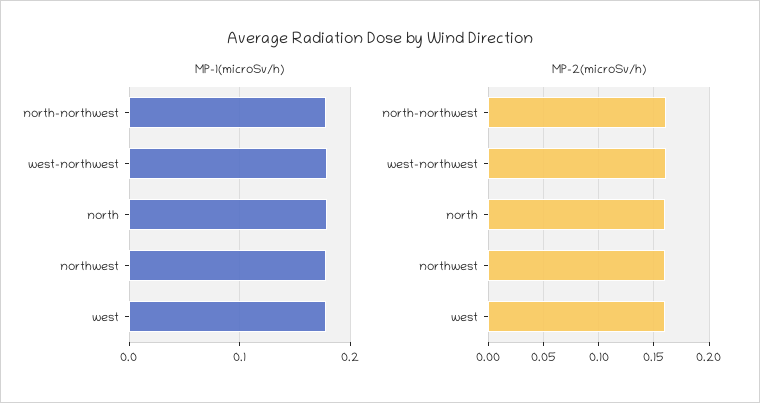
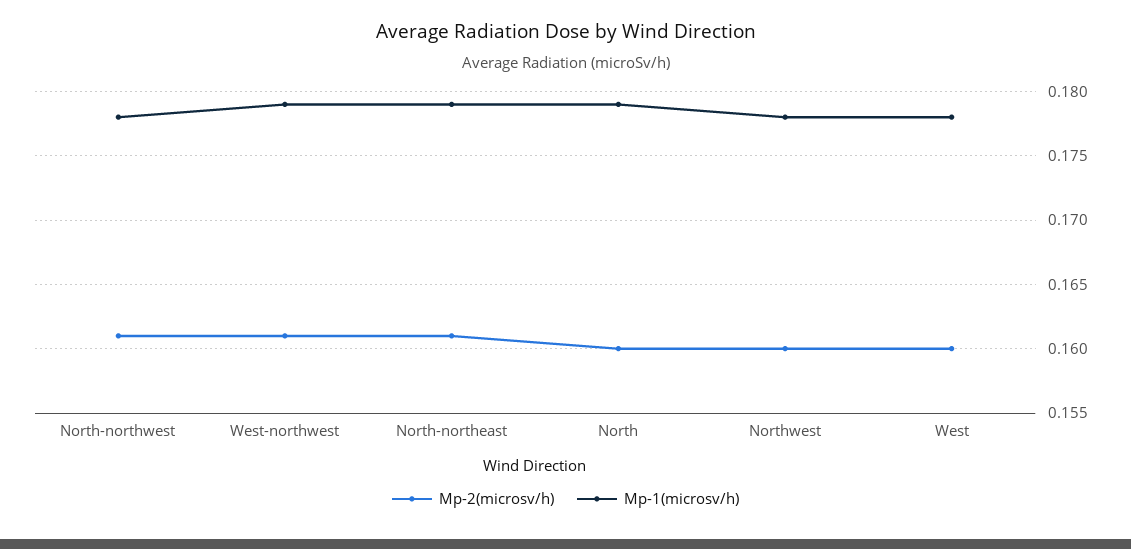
MP-2(microSv/h), North-northeast: none -> 0.161
MP-1(microSv/h), North-northeast: none -> 0.179

